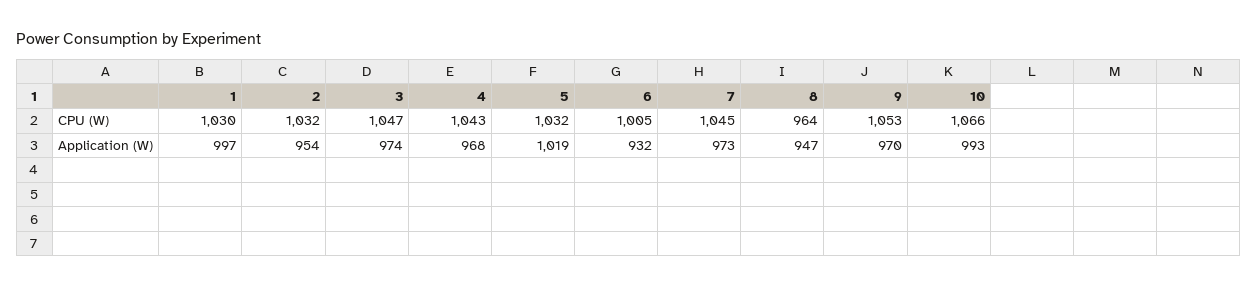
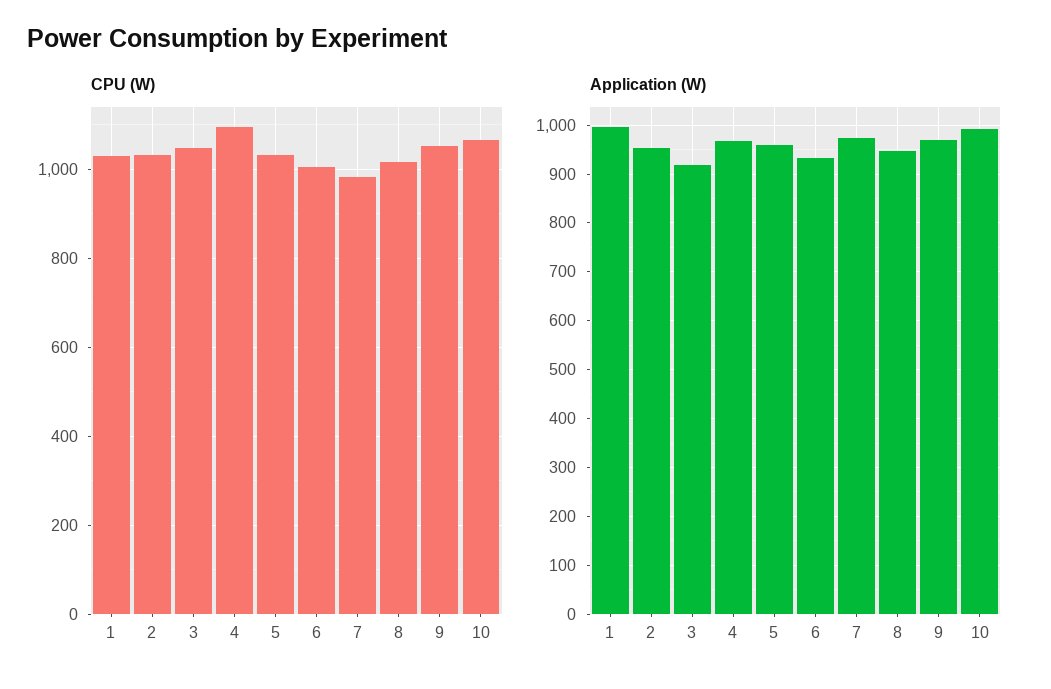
CPU (W), 4: 1043 -> 1100
CPU (W), 7: 1045 -> 980
CPU (W), 8: 964 -> 1020
Application (W), 3: 974 -> 920
Application (W), 5: 1019 -> 960

